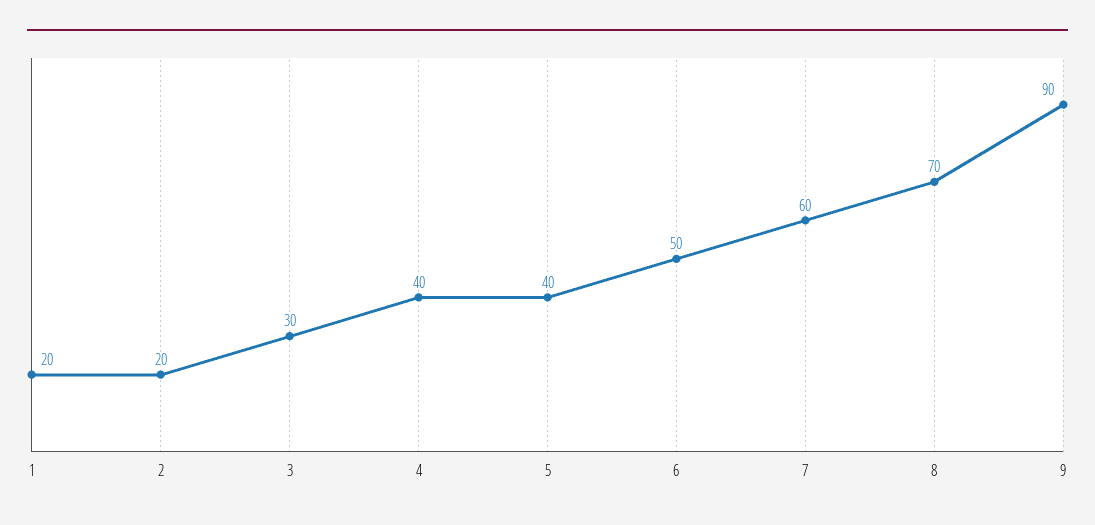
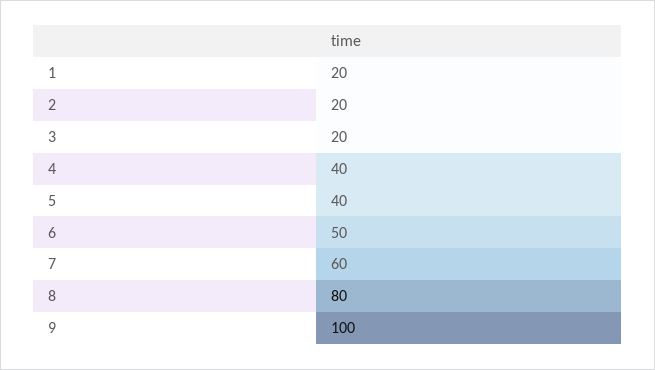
3: 30 -> 20
8: 70 -> 80
9: 90 -> 100

